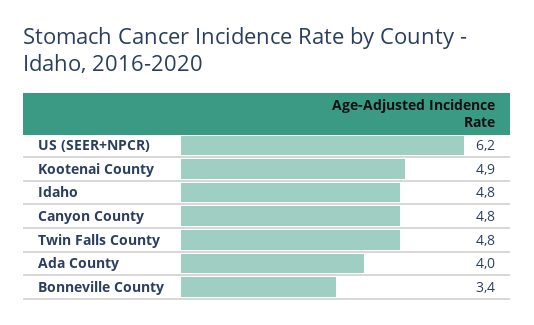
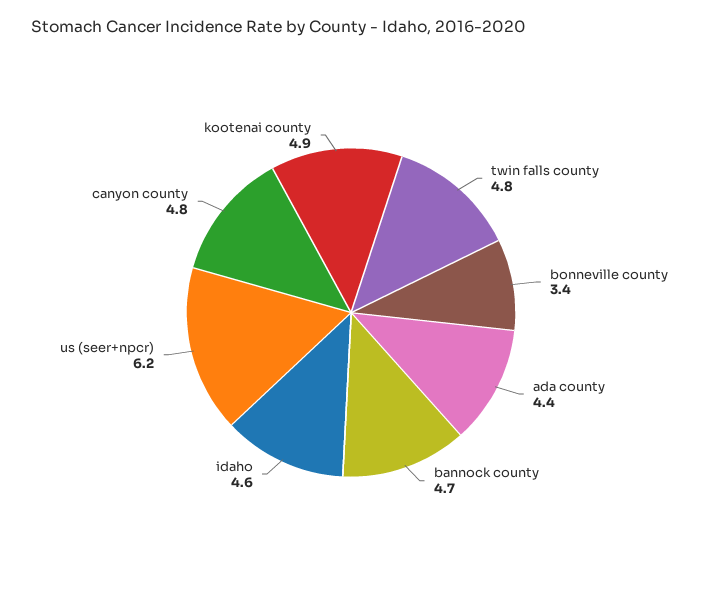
Idaho: 4.8 -> 4.6
Ada County: 4 -> 4.4
bannock county: none -> 4.7

